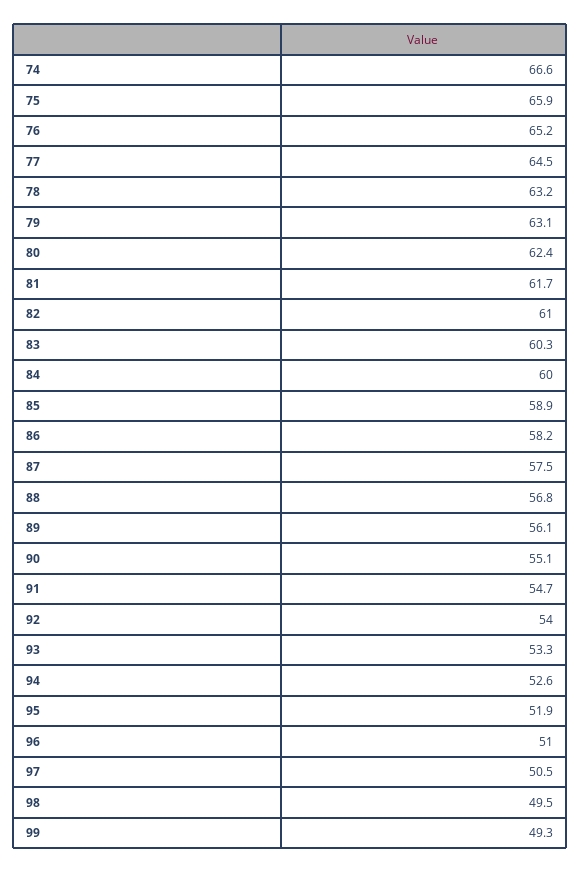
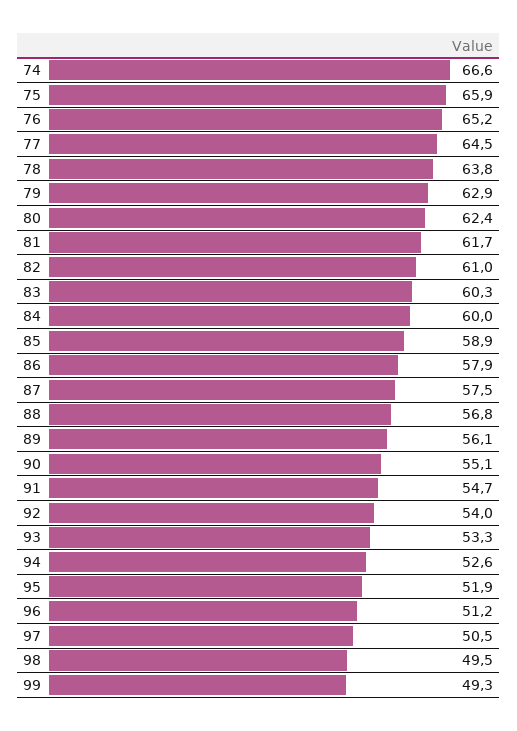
78: 63.2 -> 63.8
79: 63.1 -> 62.9
86: 58.2 -> 57.9
96: 51 -> 51.2

